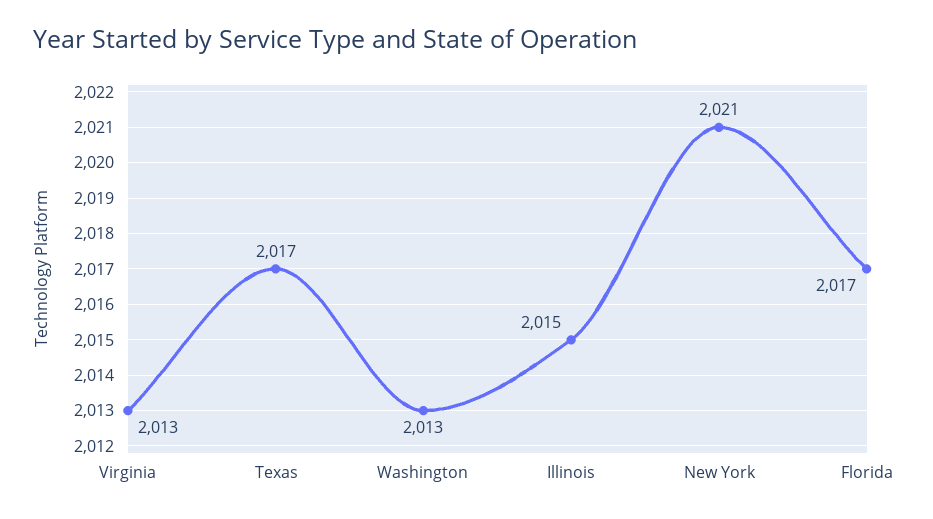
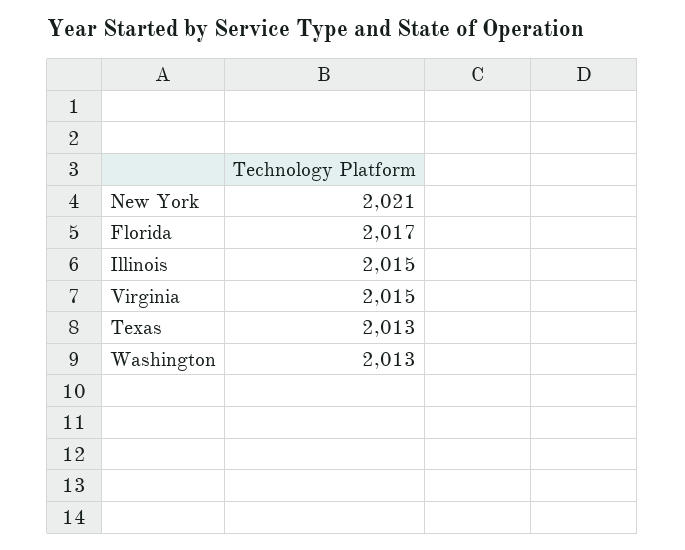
Virginia: 2013 -> 2015
Texas: 2017 -> 2013

